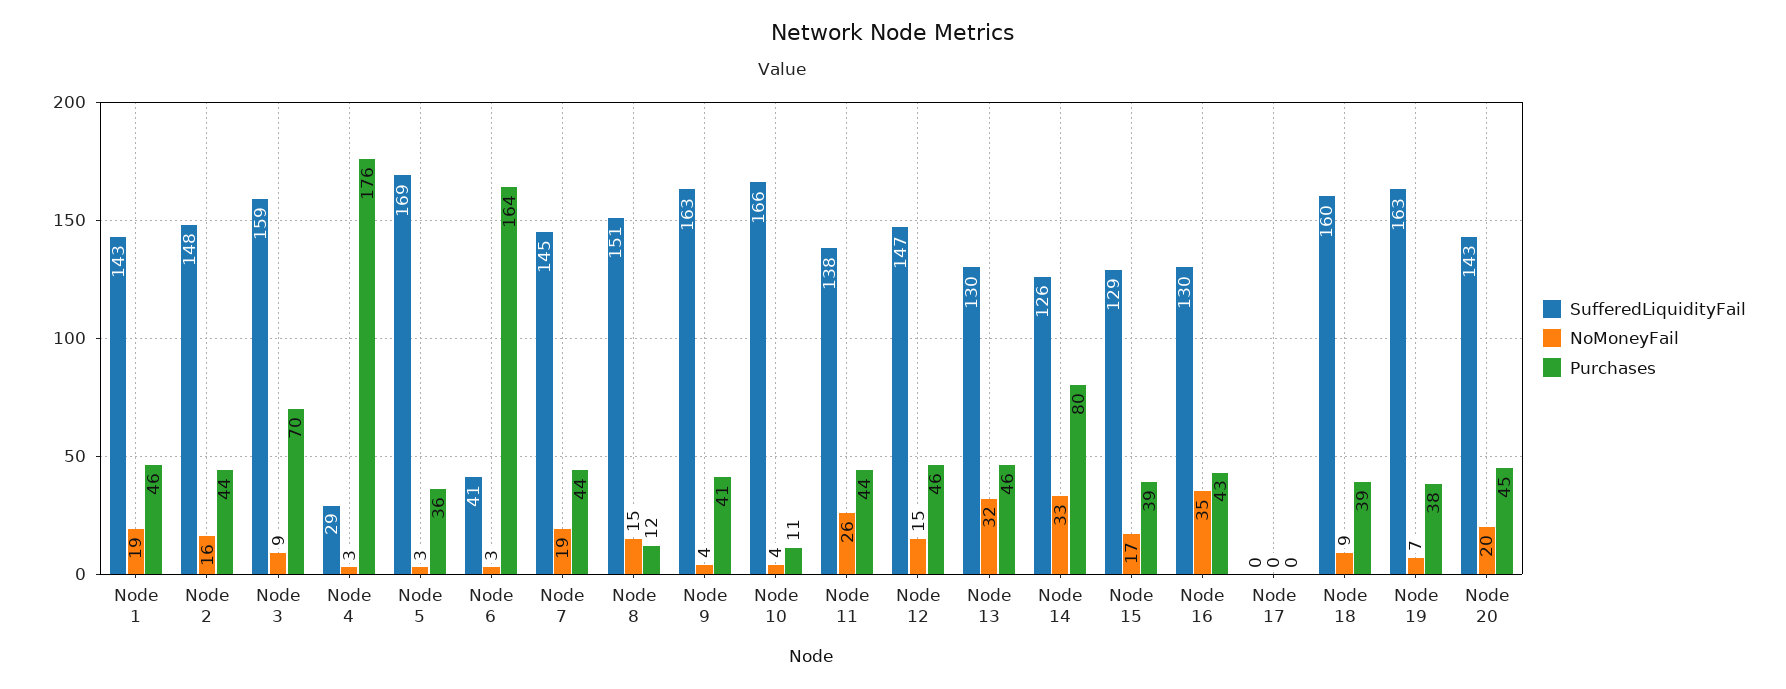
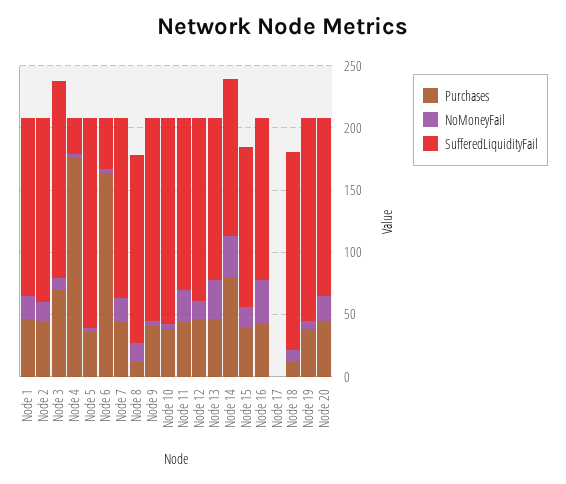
Purchases, Node 10: 11 -> 40
Purchases, Node 18: 39 -> 10

